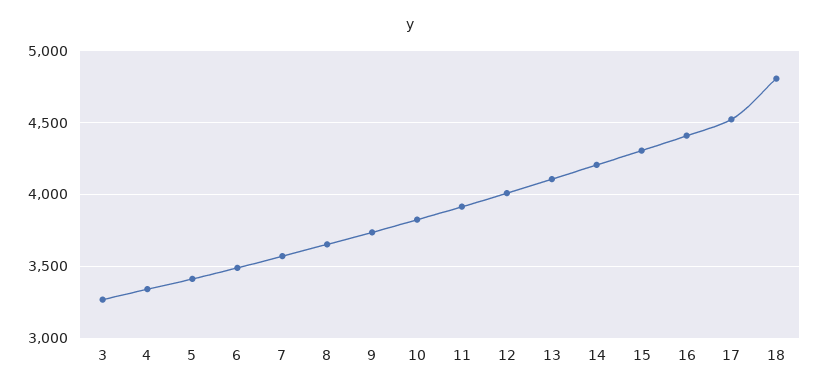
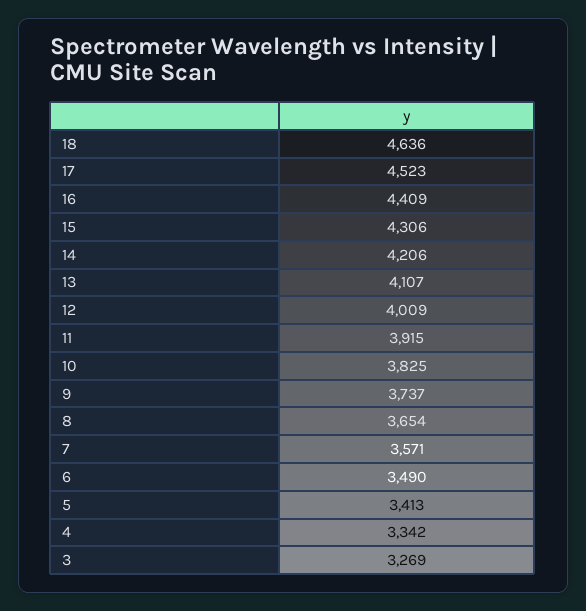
18: 4800 -> 4636

